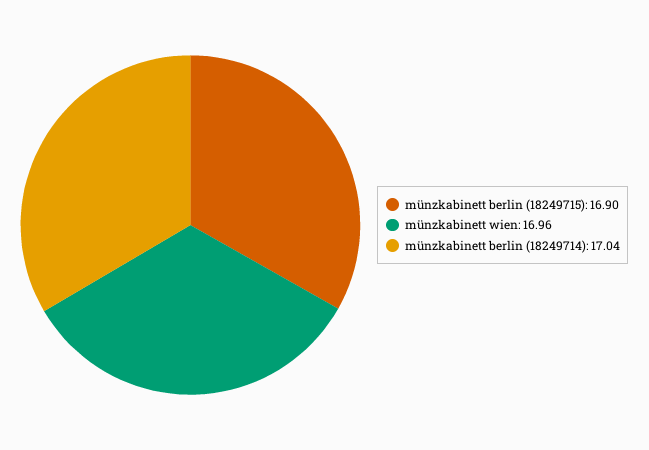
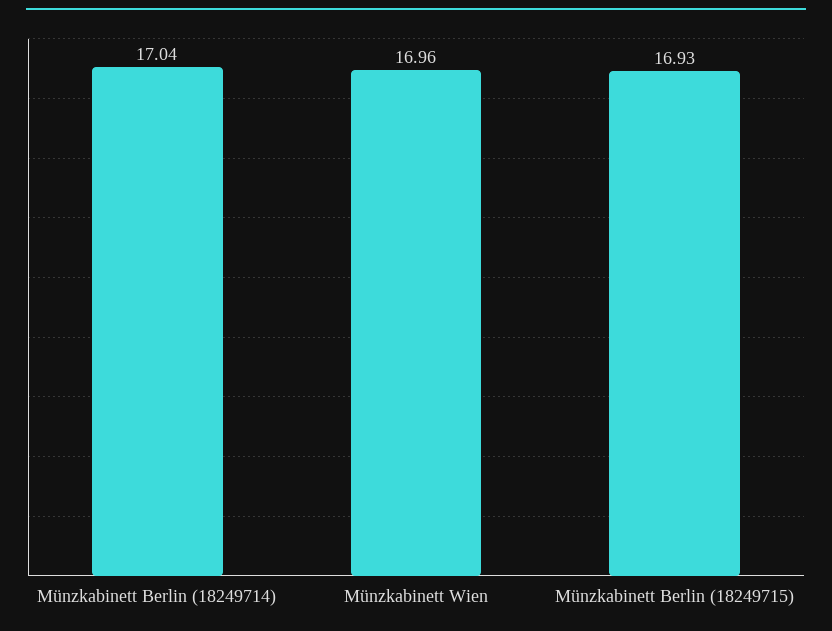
münzkabinett berlin (18249715): 16.9 -> 16.93

